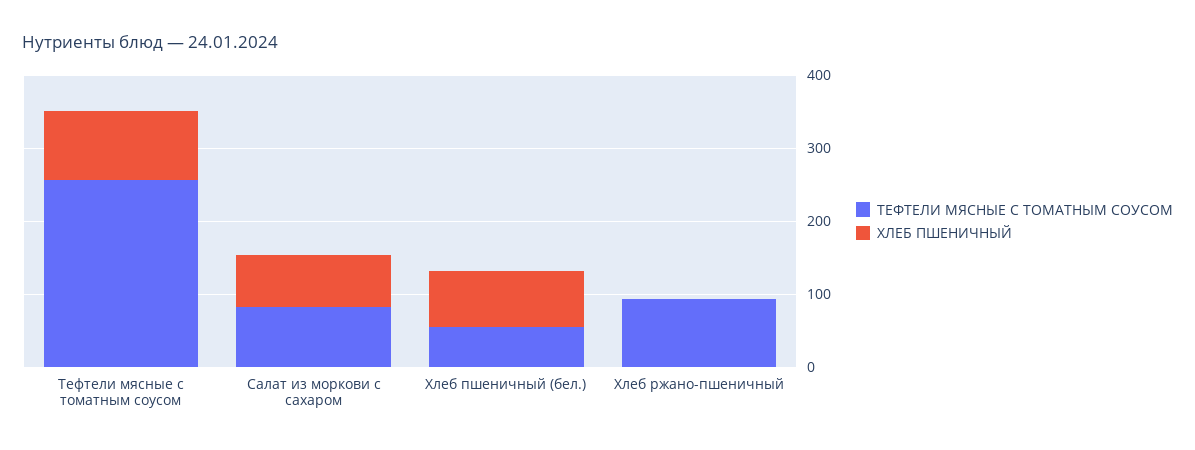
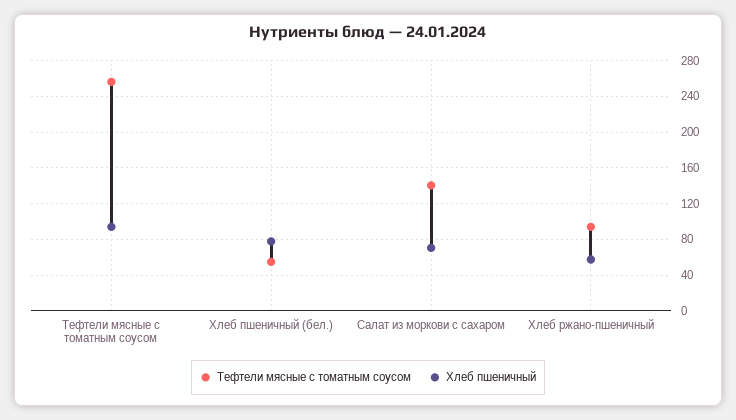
ТЕФТЕЛИ МЯСНЫЕ С ТОМАТНЫМ СОУСОМ, Салат из моркови с сахаром: 80 -> 140
ХЛЕБ ПШЕНИЧНЫЙ, Хлеб ржано-пшеничный: 0 -> 60

